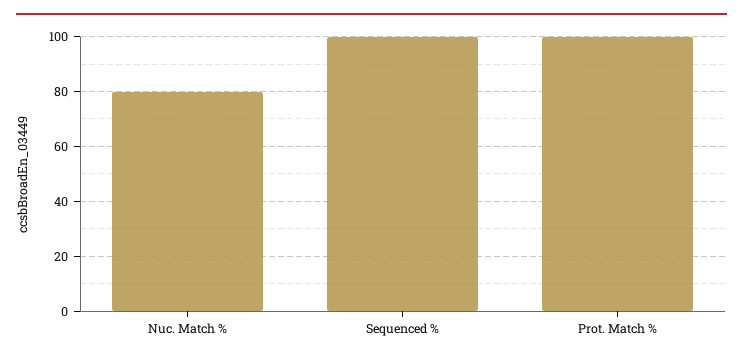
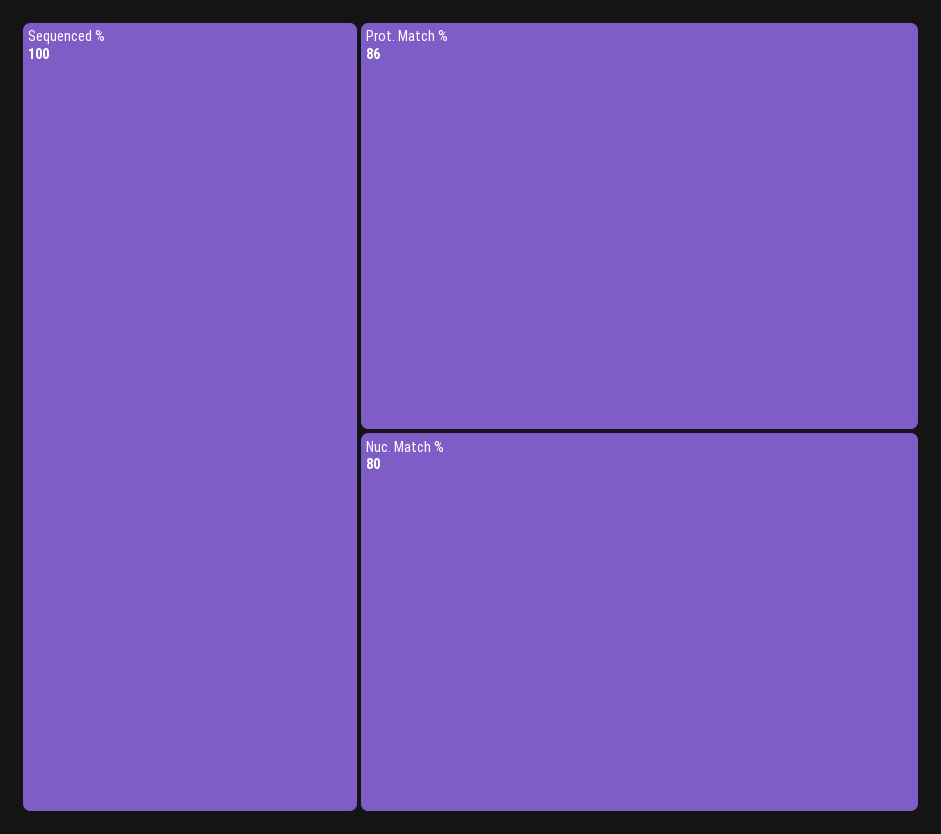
Prot. Match %: 100 -> 86

